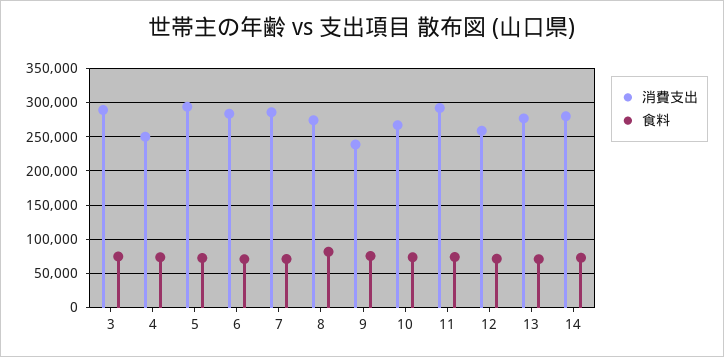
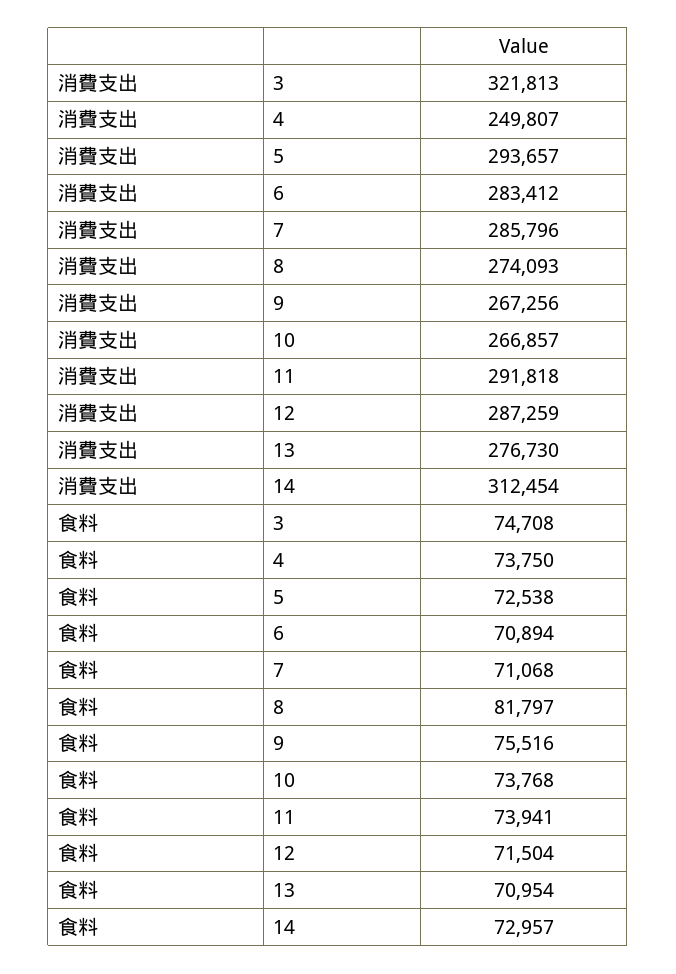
消費支出, 3: 290000 -> 321813
消費支出, 9: 240000 -> 267256
消費支出, 12: 260000 -> 287259
消費支出, 14: 280000 -> 312454

